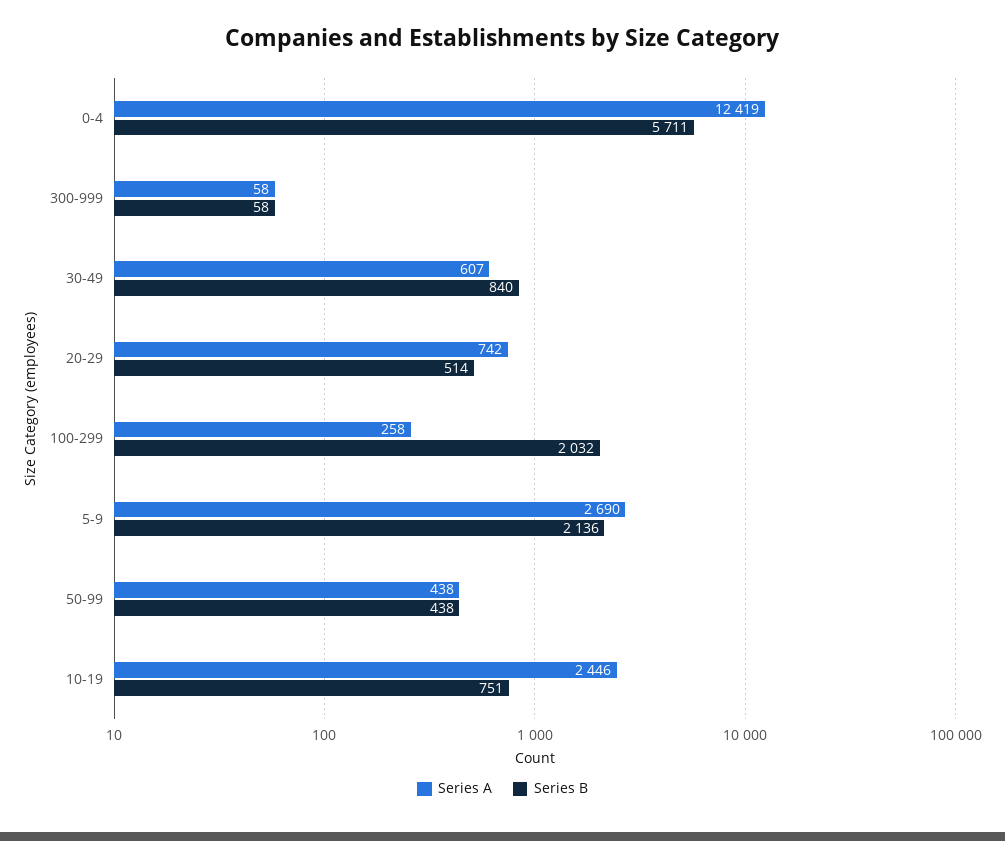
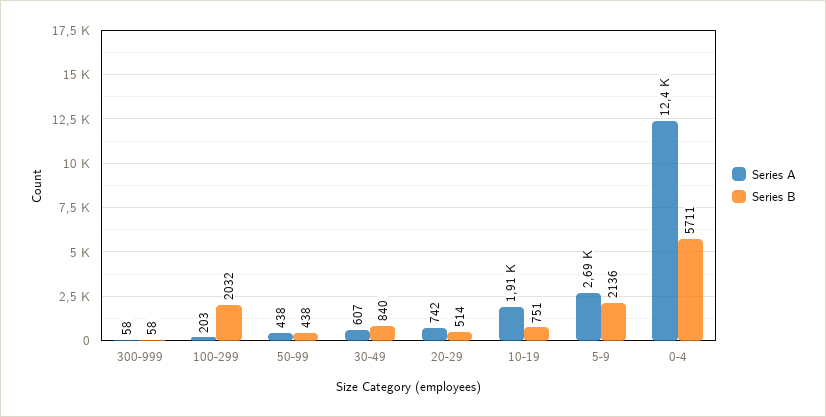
Series A, 100-299: 258 -> 203
Series A, 10-19: 2446 -> 1910

